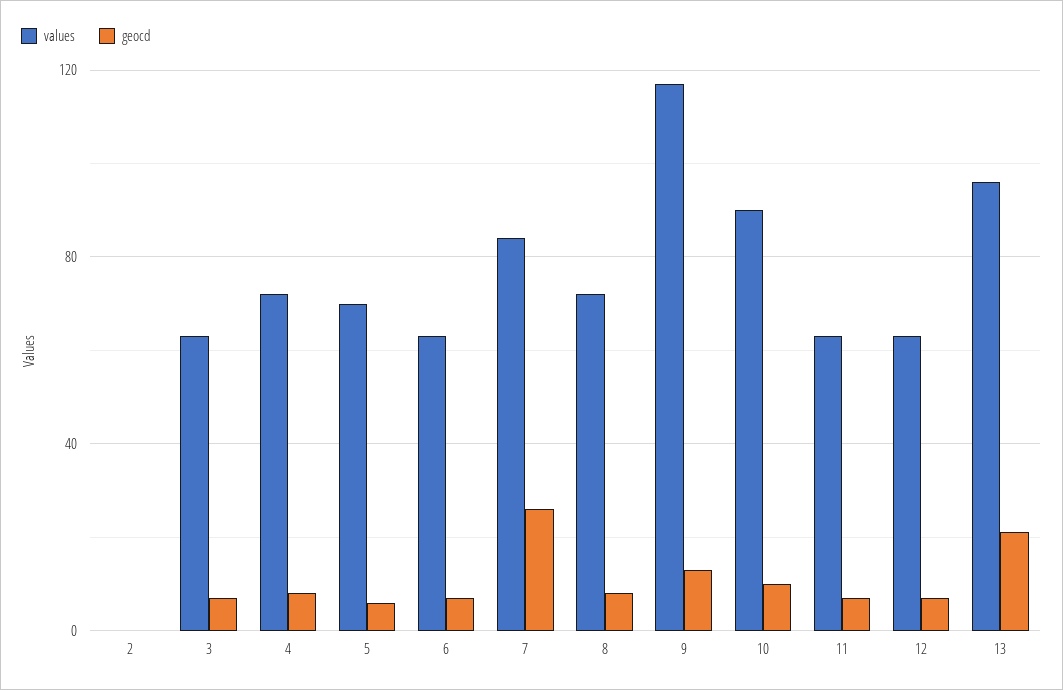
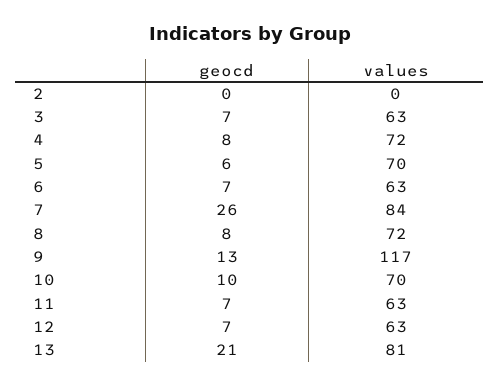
values, 10: 90 -> 70
values, 13: 95 -> 81

